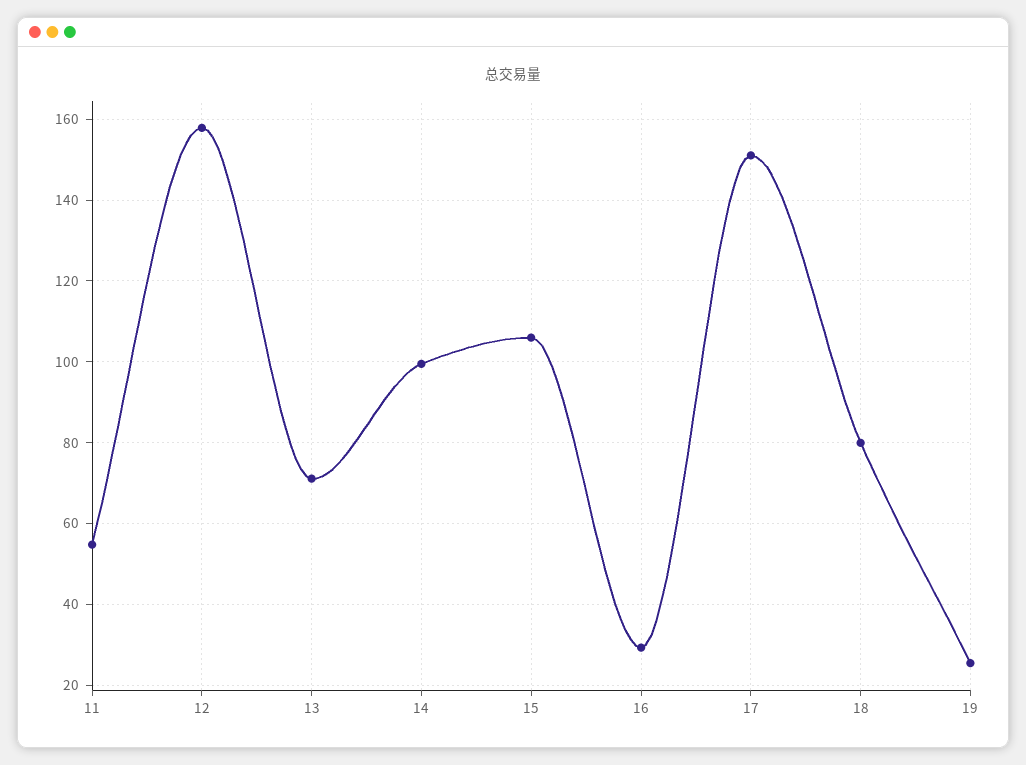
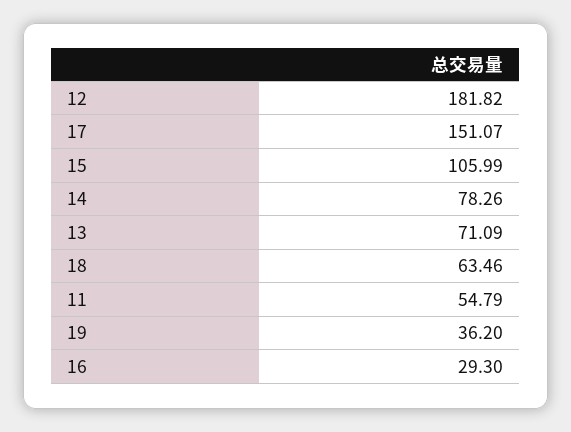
12: 158 -> 181.82
14: 100 -> 78.26
18: 80 -> 63.46
19: 26 -> 36.2

